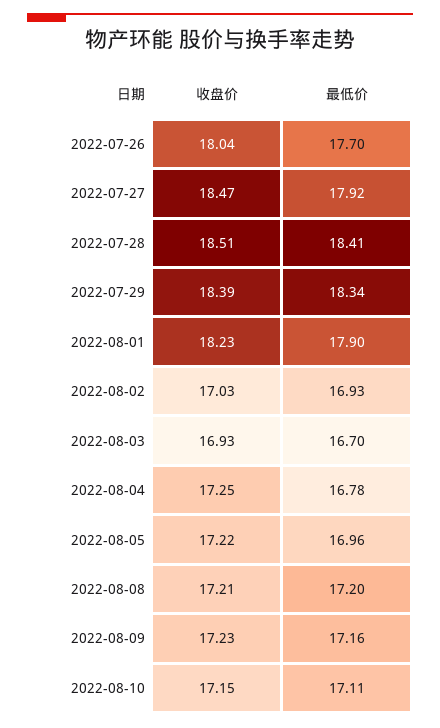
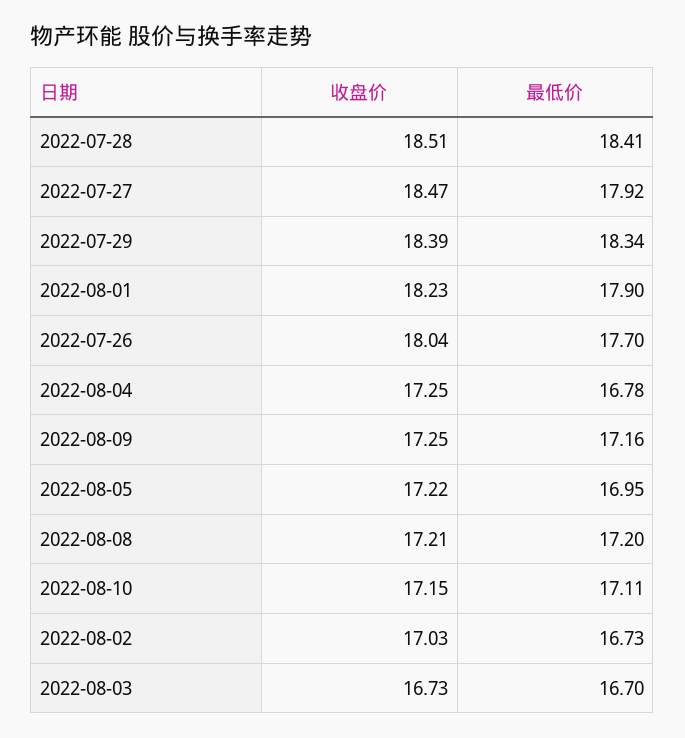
最低价, 2022-08-02: 16.93 -> 16.73
收盘价, 2022-08-03: 16.93 -> 16.73
最低价, 2022-08-05: 16.96 -> 16.95
收盘价, 2022-08-09: 17.23 -> 17.25

